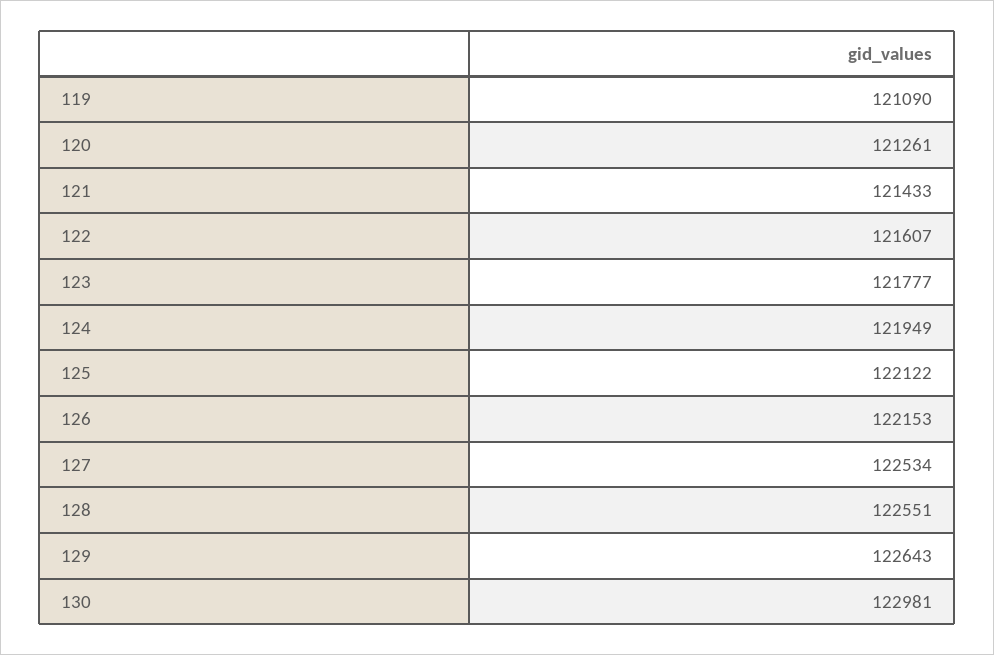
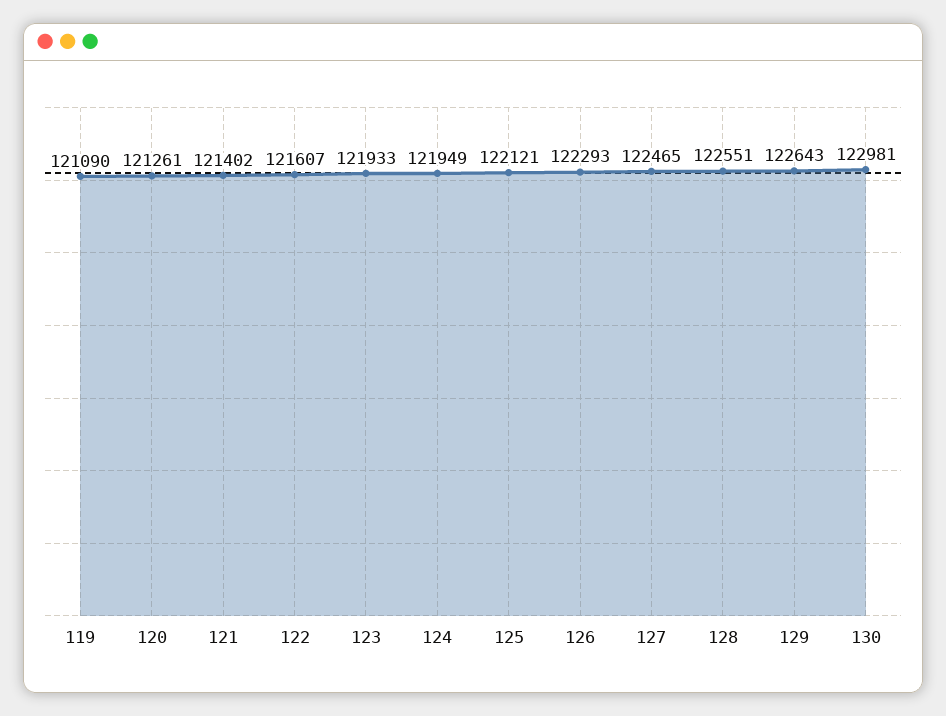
121: 121433 -> 121402
123: 121777 -> 121933
125: 122122 -> 122121
126: 122153 -> 122293
127: 122534 -> 122465

